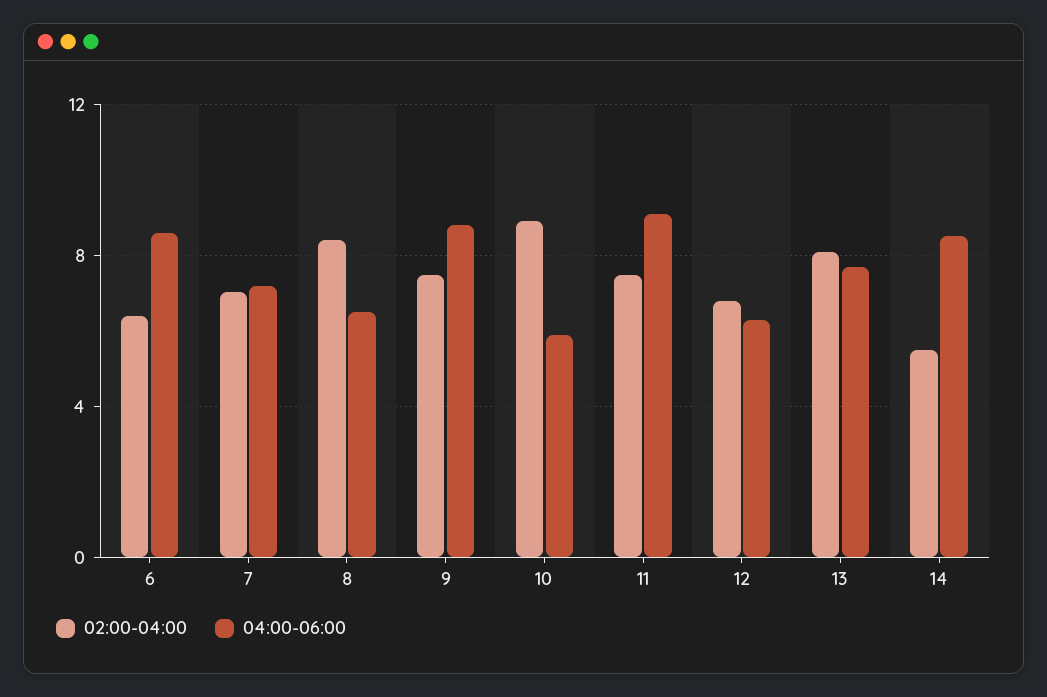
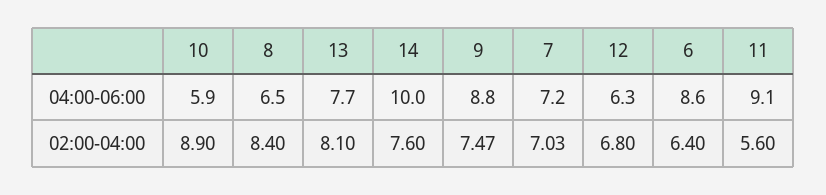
02:00-04:00, 11: 7.5 -> 5.6
02:00-04:00, 14: 5.5 -> 7.6
04:00-06:00, 14: 8.5 -> 10

